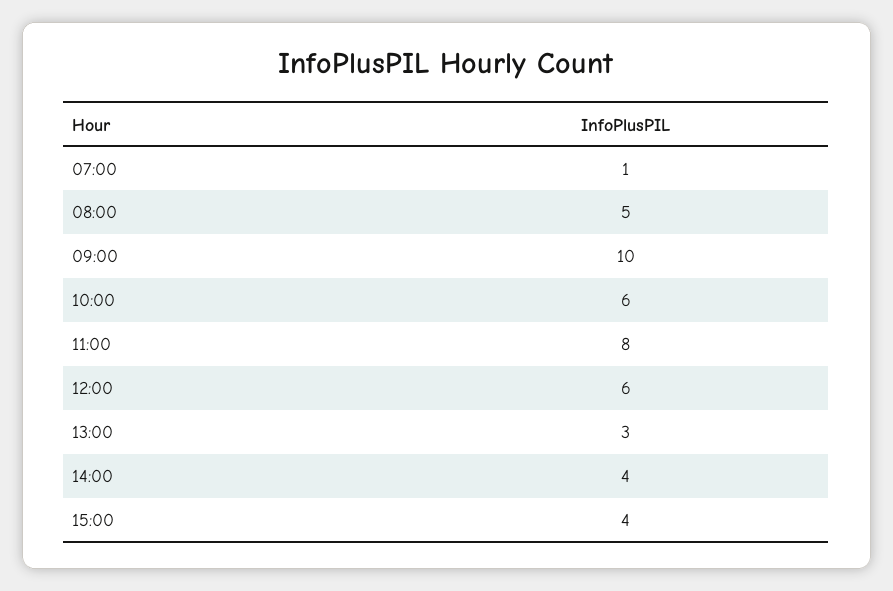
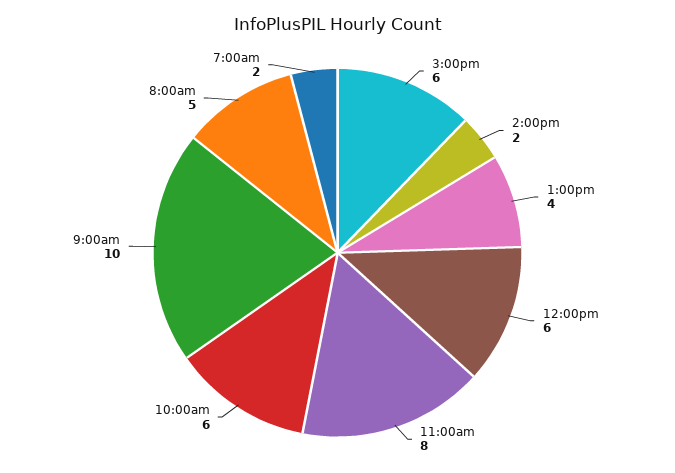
07:00: 1 -> 2
13:00: 3 -> 4
14:00: 4 -> 2
15:00: 4 -> 6

